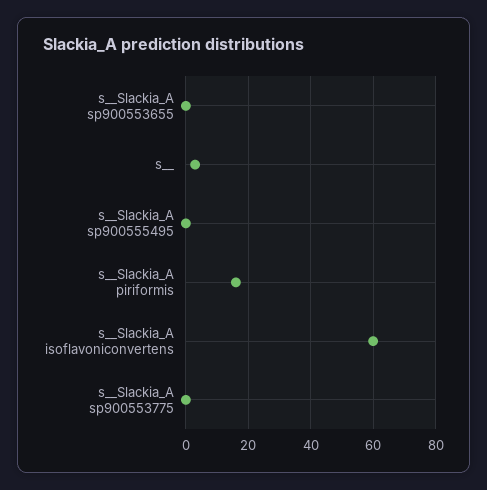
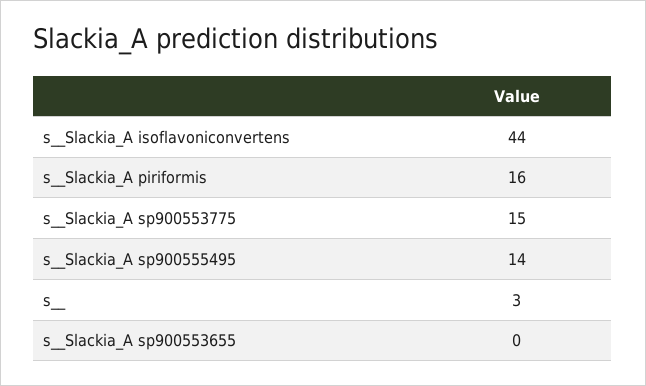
s__Slackia_A sp900555495: 0 -> 14
s__Slackia_A isoflavoniconvertens: 60 -> 44
s__Slackia_A sp900553775: 0 -> 15

